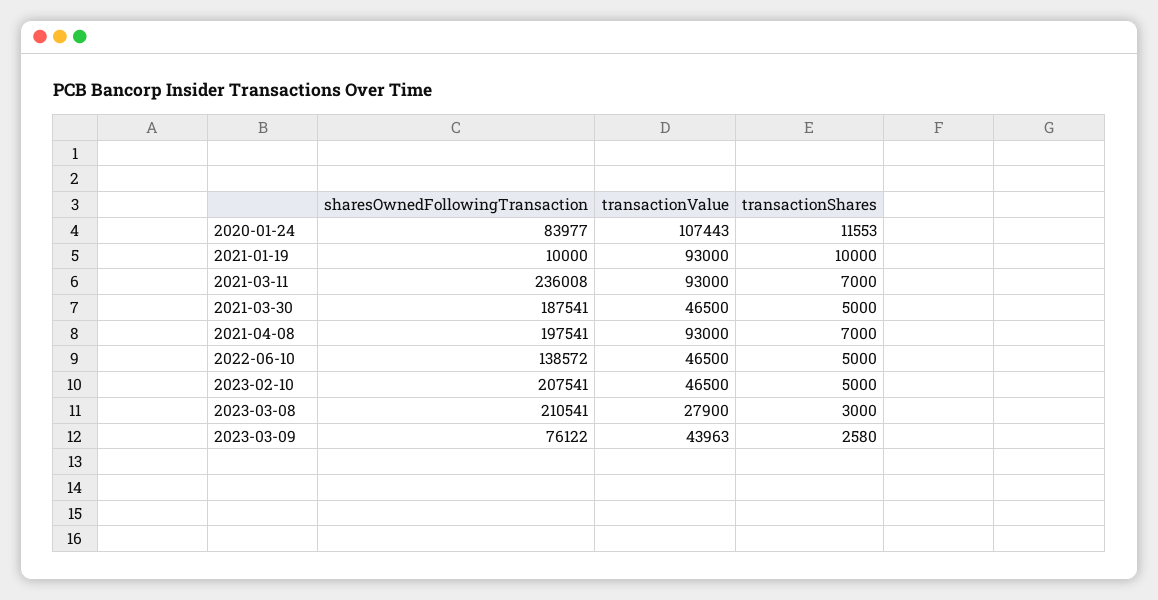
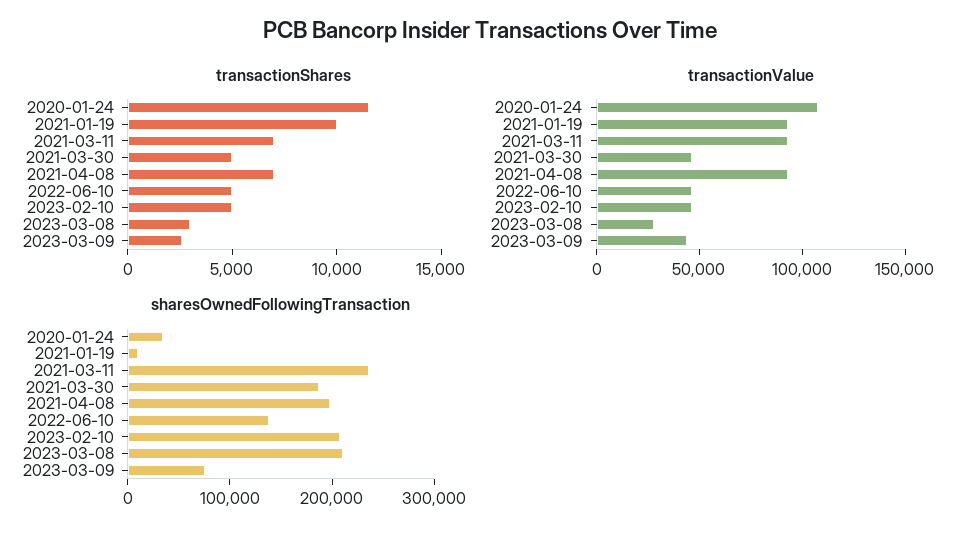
sharesOwnedFollowingTransaction, 2020-01-24: 83977 -> 40000

